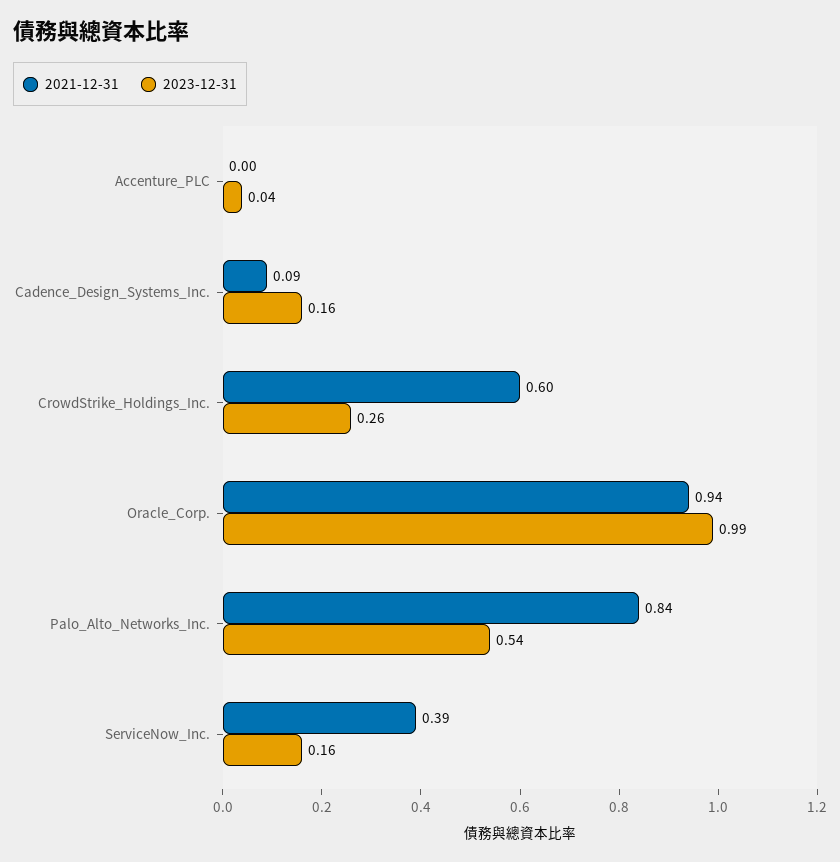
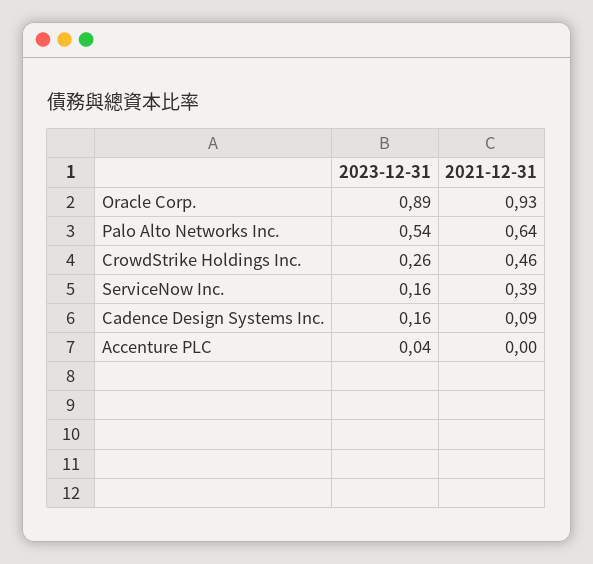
2021-12-31, CrowdStrike_Holdings_Inc.: 0.6 -> 0.46
2021-12-31, Oracle_Corp.: 0.94 -> 0.93
2023-12-31, Oracle_Corp.: 0.99 -> 0.89
2021-12-31, Palo_Alto_Networks_Inc.: 0.84 -> 0.64

